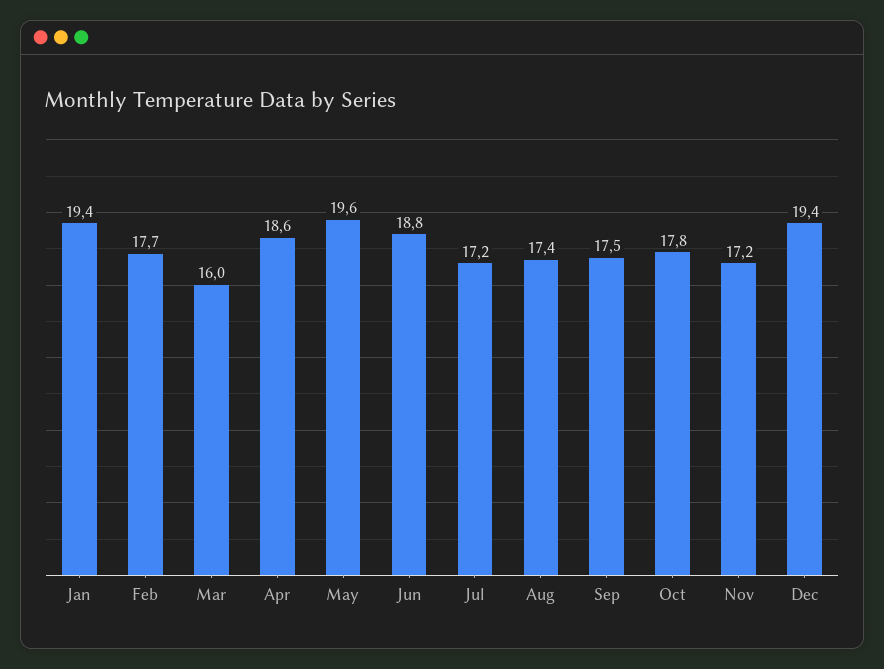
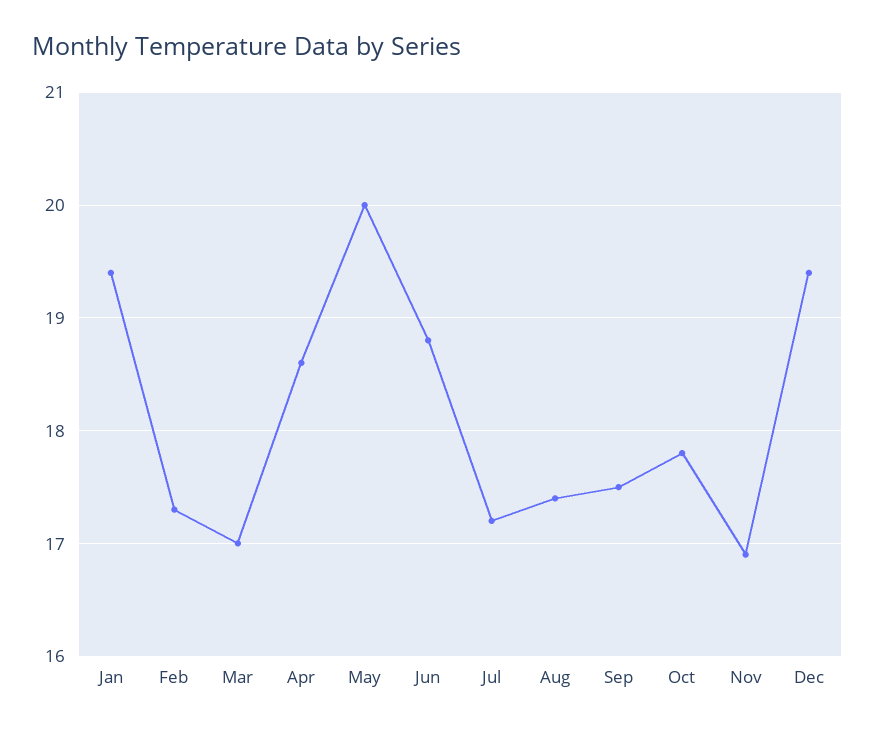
Feb: 17.7 -> 17.3
Mar: 16 -> 17
May: 19.6 -> 20
Nov: 17.2 -> 16.9

